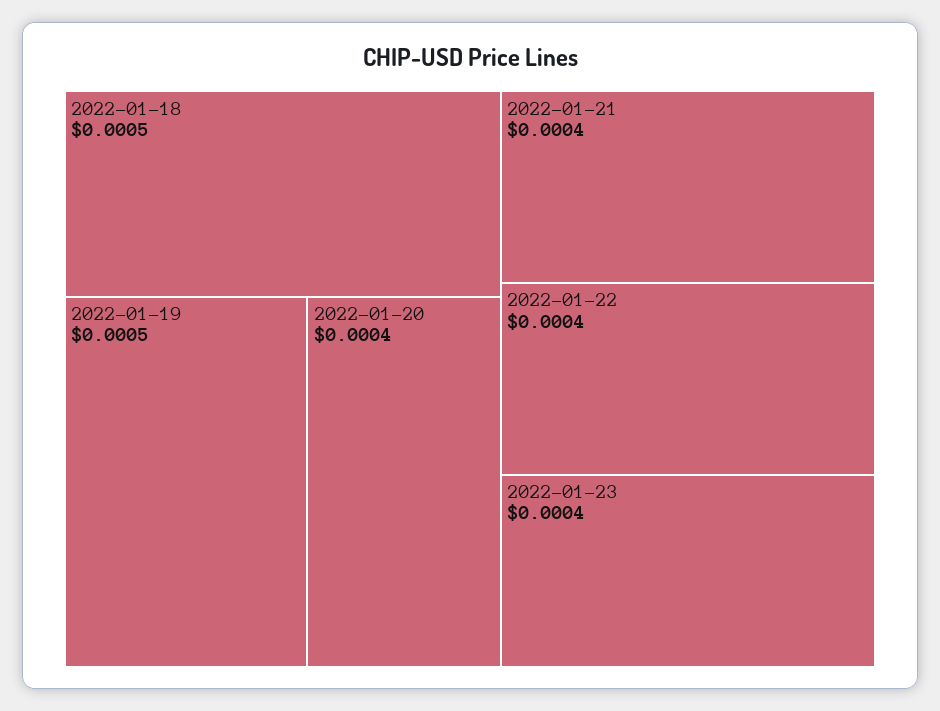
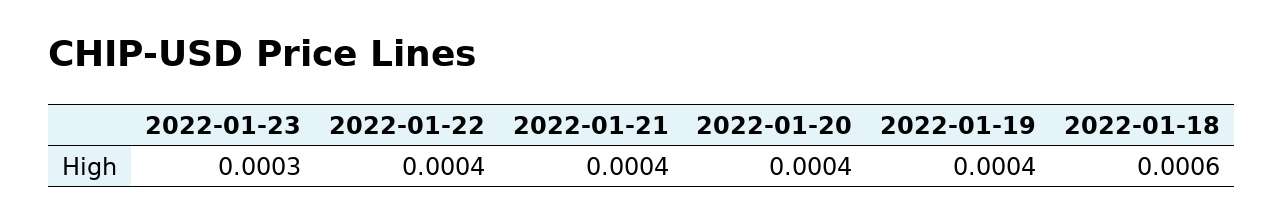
2022-01-18: 0.0005 -> 0.0006
2022-01-19: 0.0005 -> 0.0004
2022-01-23: 0.0004 -> 0.0003

